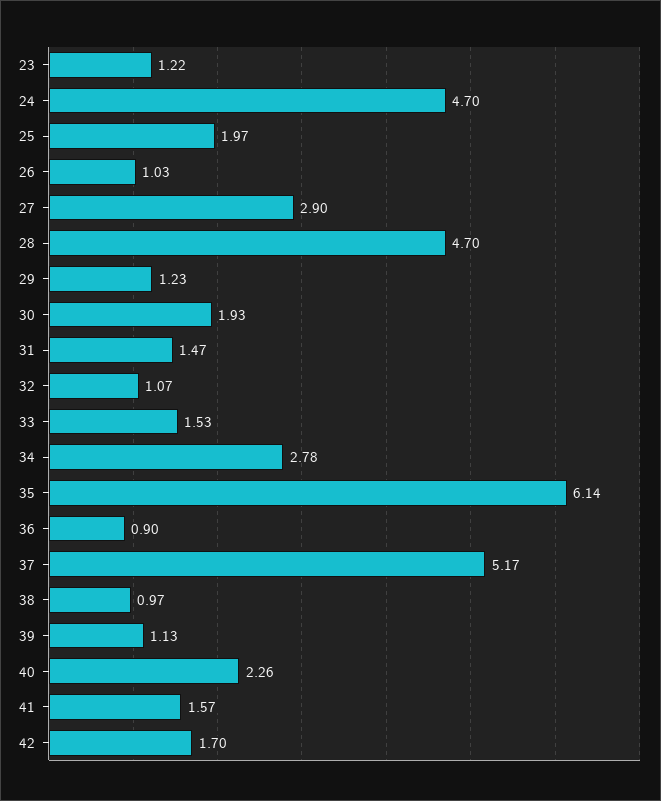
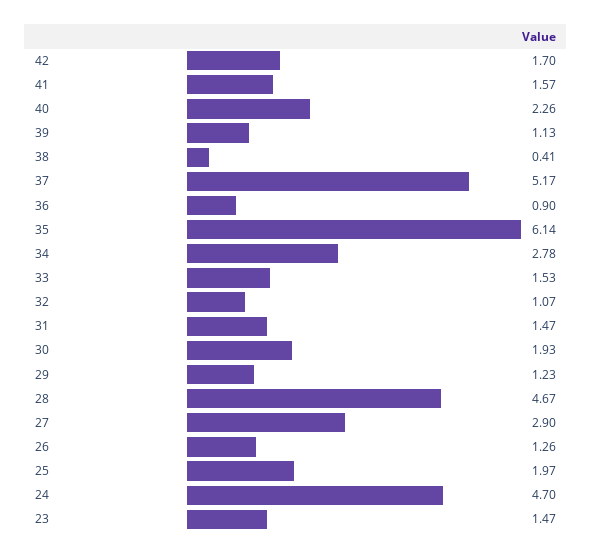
23: 1.22 -> 1.47
26: 1.03 -> 1.26
28: 4.7 -> 4.67
38: 0.97 -> 0.41

